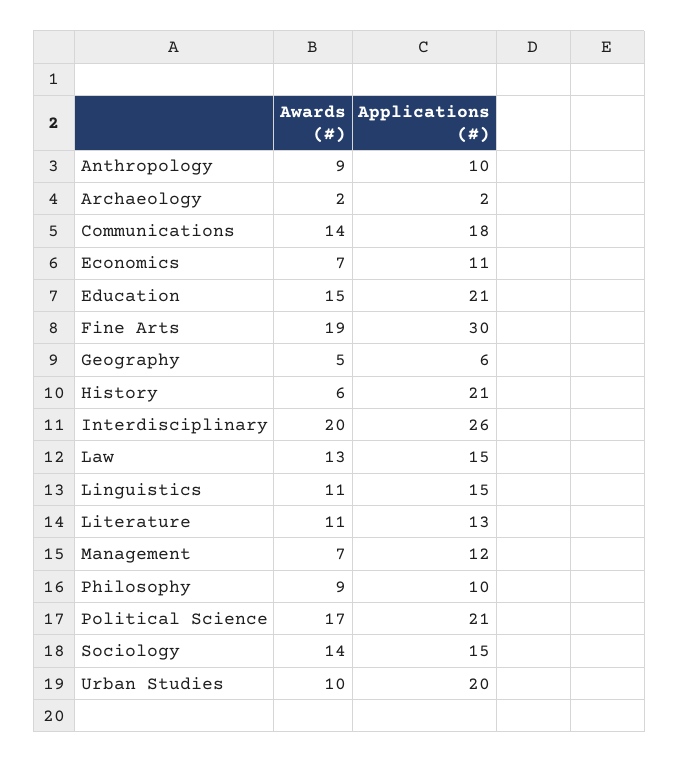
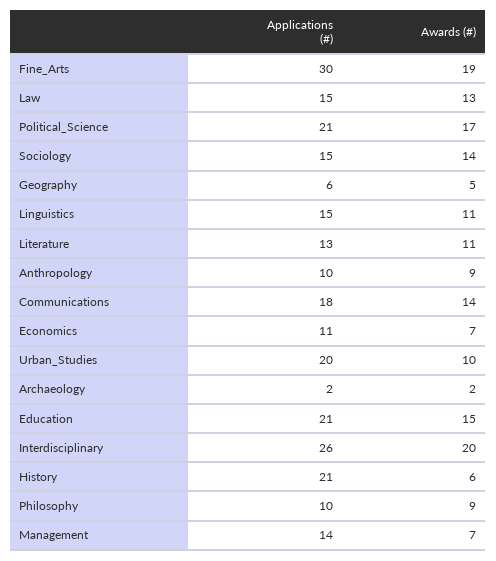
Applications (#), Management: 12 -> 14

